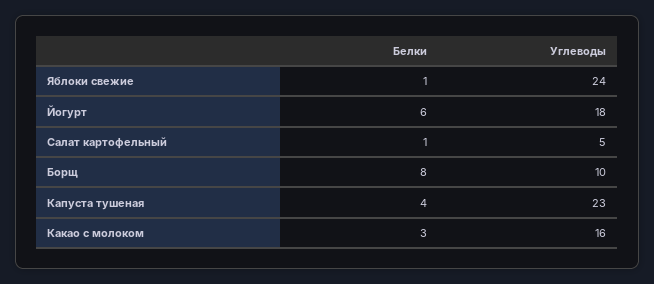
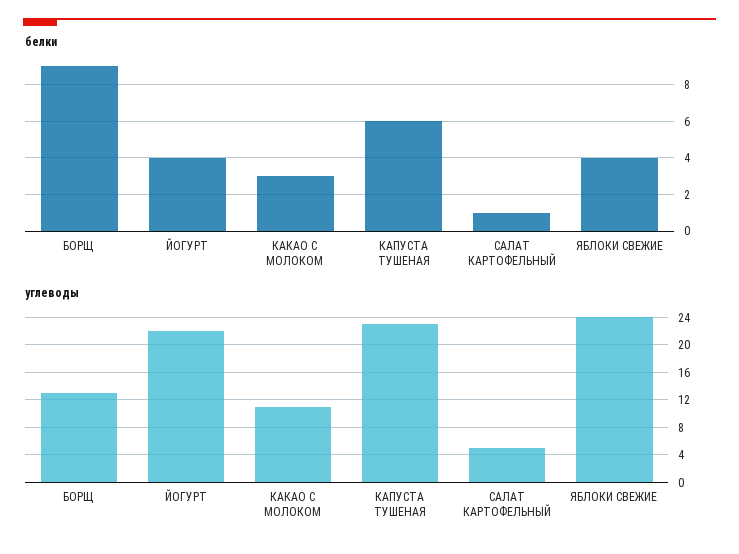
Белки, Яблоки свежие: 1 -> 4
Белки, Йогурт: 6 -> 4
Углеводы, Йогурт: 18 -> 22
Белки, Борщ: 8 -> 9
Углеводы, Борщ: 10 -> 13
Белки, Капуста тушеная: 4 -> 6
Углеводы, Какао с молоком: 16 -> 11

